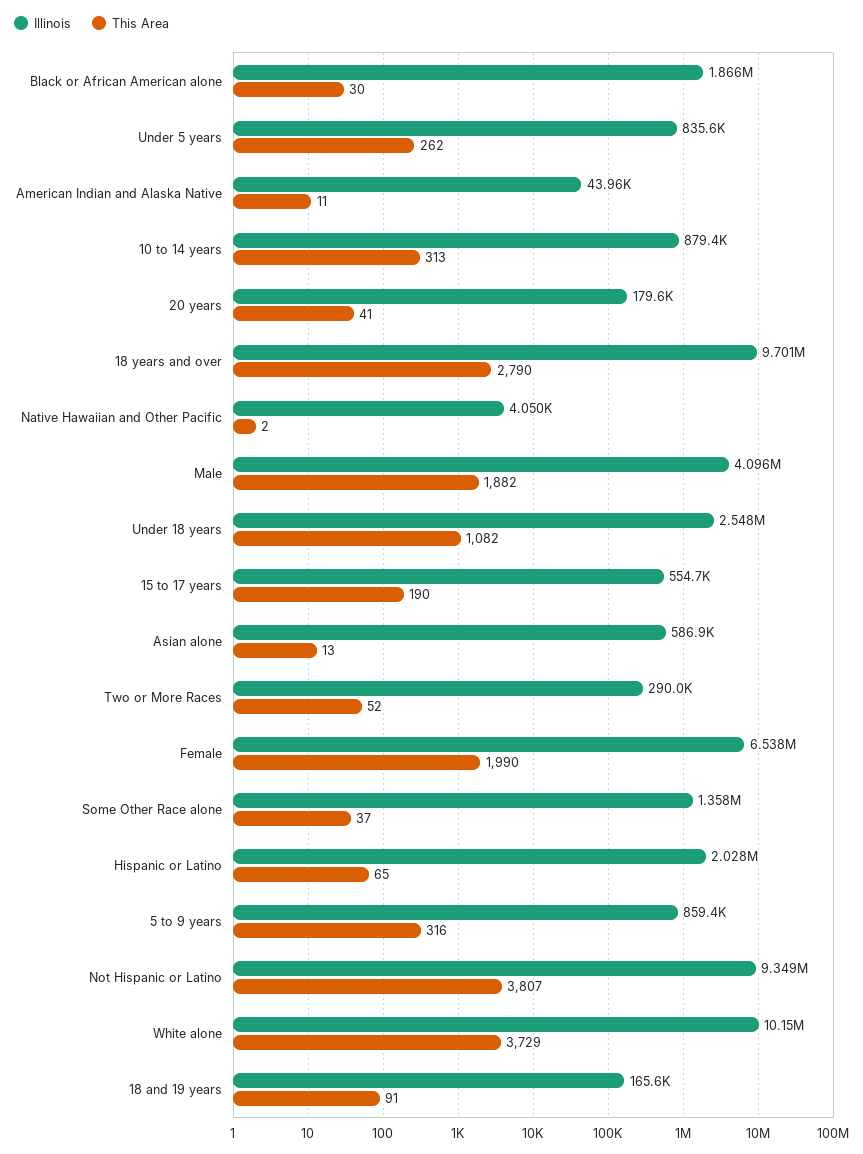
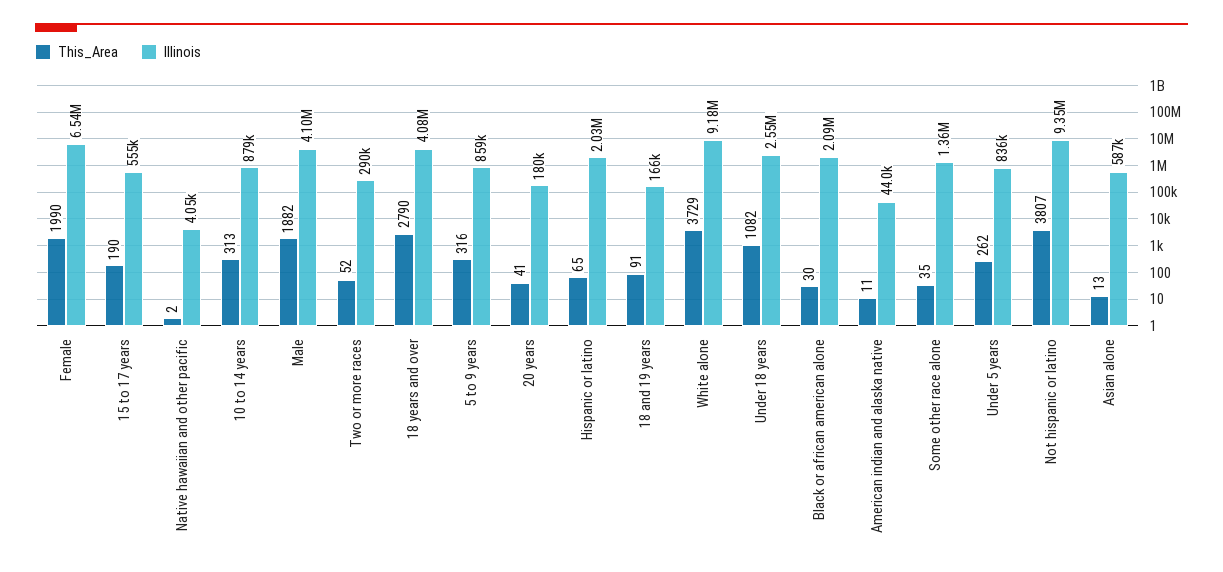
Illinois, Black or African American alone: 1866000 -> 2090000
Illinois, 18 years and over: 9701000 -> 4080000
This Area, Some Other Race alone: 37 -> 35
Illinois, White alone: 10150000 -> 9180000

